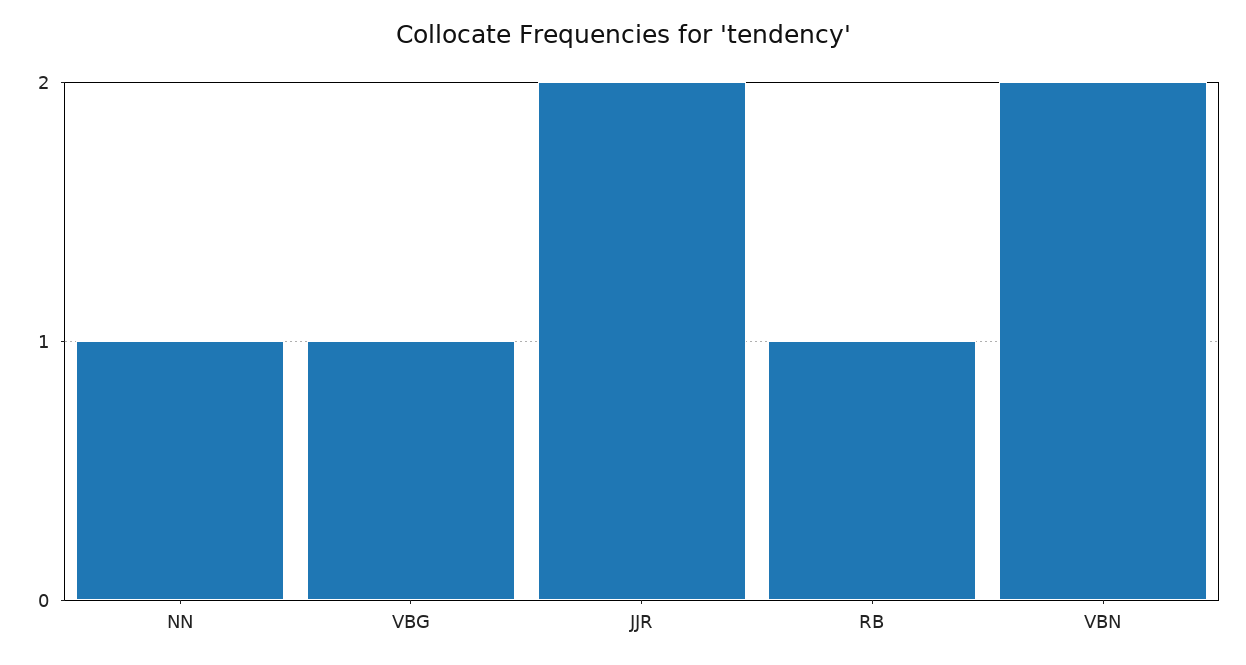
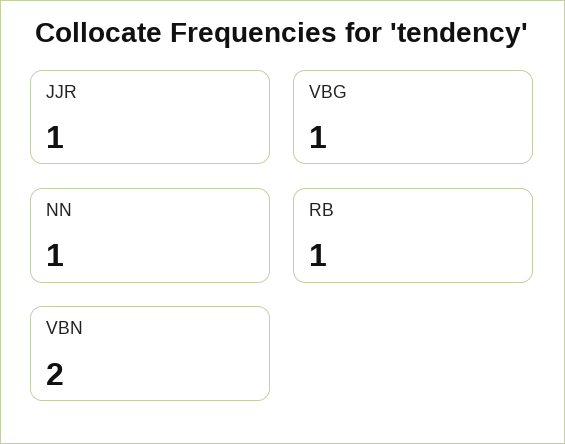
JJR: 2 -> 1

